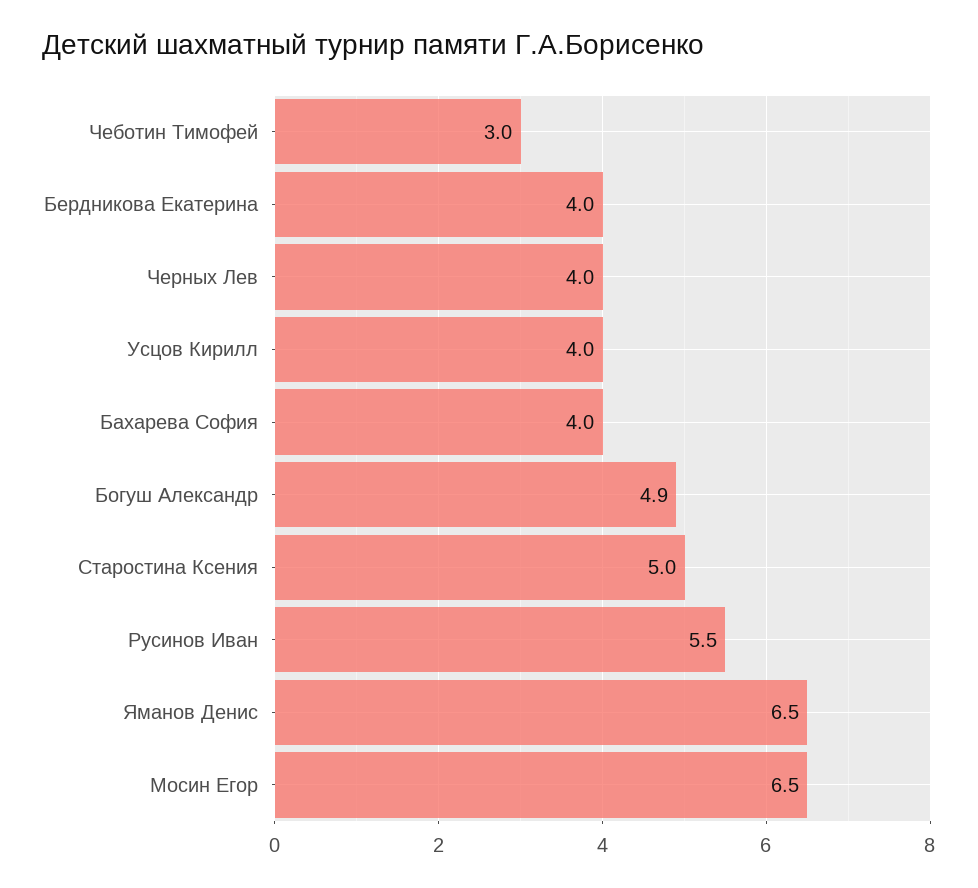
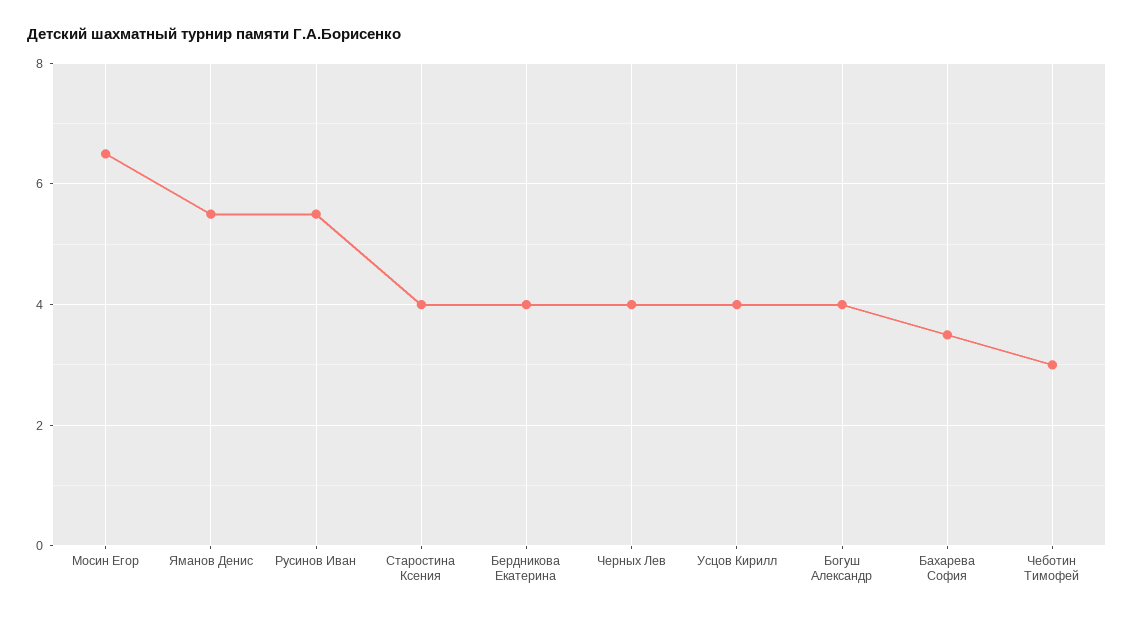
Бахарева София: 4 -> 3.5
Богуш Александр: 4.9 -> 4
Старостина Ксения: 5 -> 4
Яманов Денис: 6.5 -> 5.5

